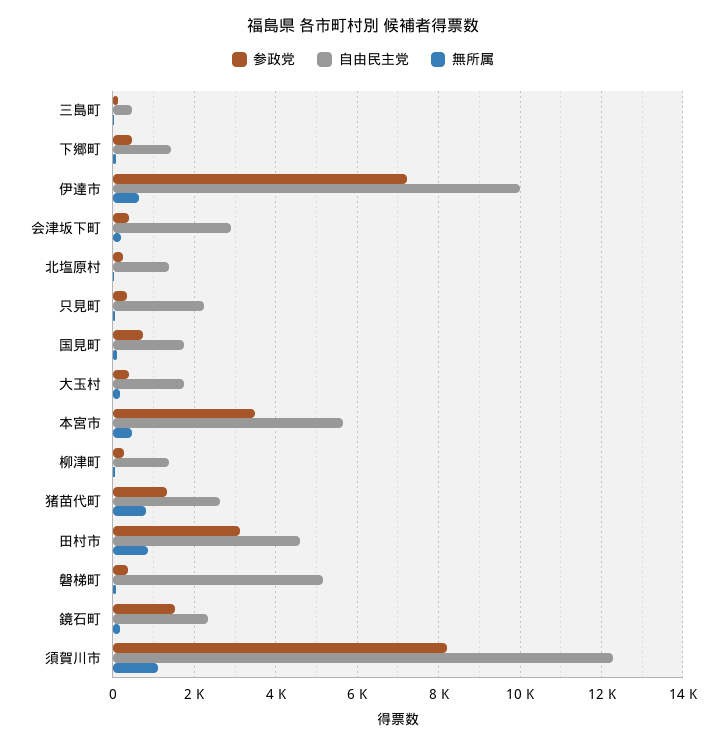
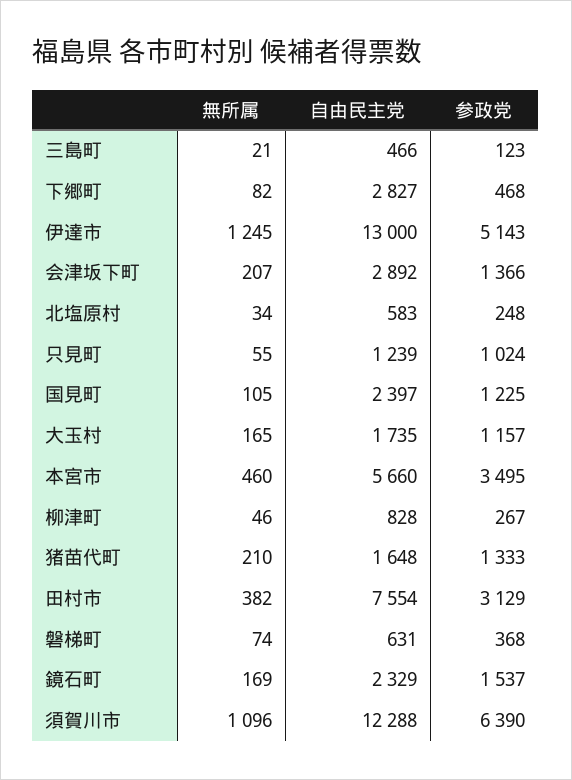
自由民主党, 下郷町: 1400 -> 2827
参政党, 伊達市: 7200 -> 5143
自由民主党, 伊達市: 10000 -> 13000
無所属, 伊達市: 600 -> 1245
参政党, 会津坂下町: 400 -> 1366
自由民主党, 北塩原村: 1400 -> 583
参政党, 只見町: 400 -> 1024
自由民主党, 只見町: 2200 -> 1239
参政党, 国見町: 800 -> 1225
自由民主党, 国見町: 1800 -> 2397
参政党, 大玉村: 400 -> 1157
自由民主党, 柳津町: 1400 -> 828
自由民主党, 猪苗代町: 2600 -> 1648
無所属, 猪苗代町: 800 -> 210
自由民主党, 田村市: 4600 -> 7554
無所属, 田村市: 800 -> 382
自由民主党, 磐梯町: 5200 -> 631
参政党, 須賀川市: 8200 -> 6390

